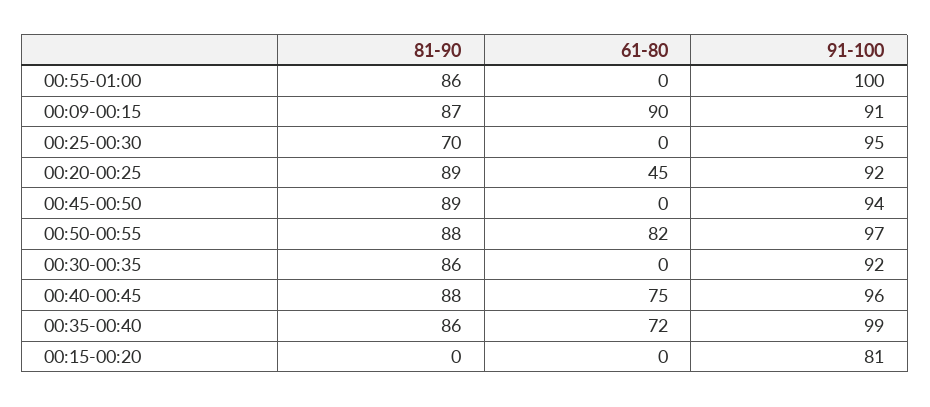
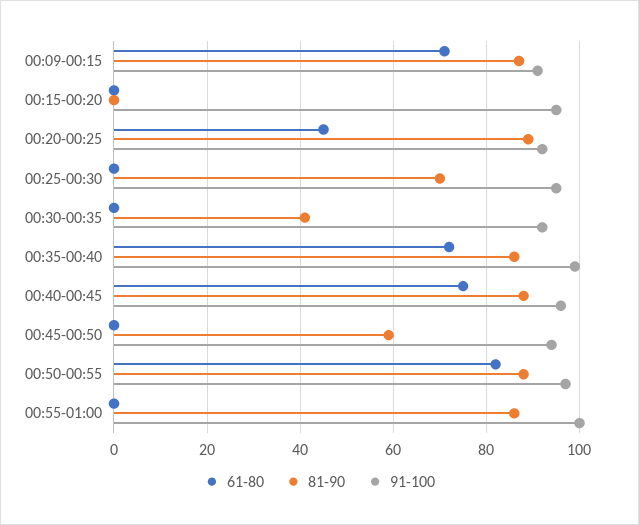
61-80, 00:09-00:15: 90 -> 70
81-90, 00:45-00:50: 89 -> 60
81-90, 00:30-00:35: 86 -> 40
91-100, 00:15-00:20: 81 -> 95

